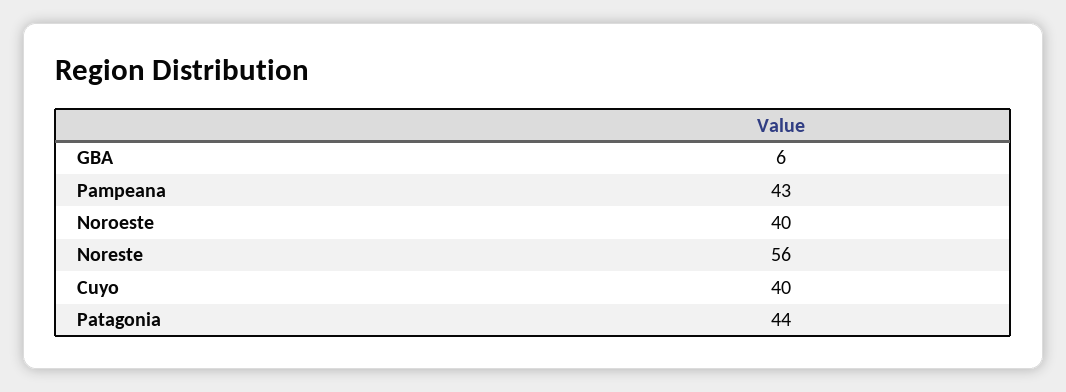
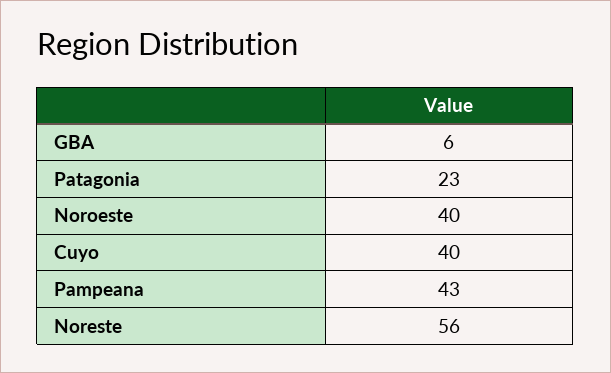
Patagonia: 44 -> 23

